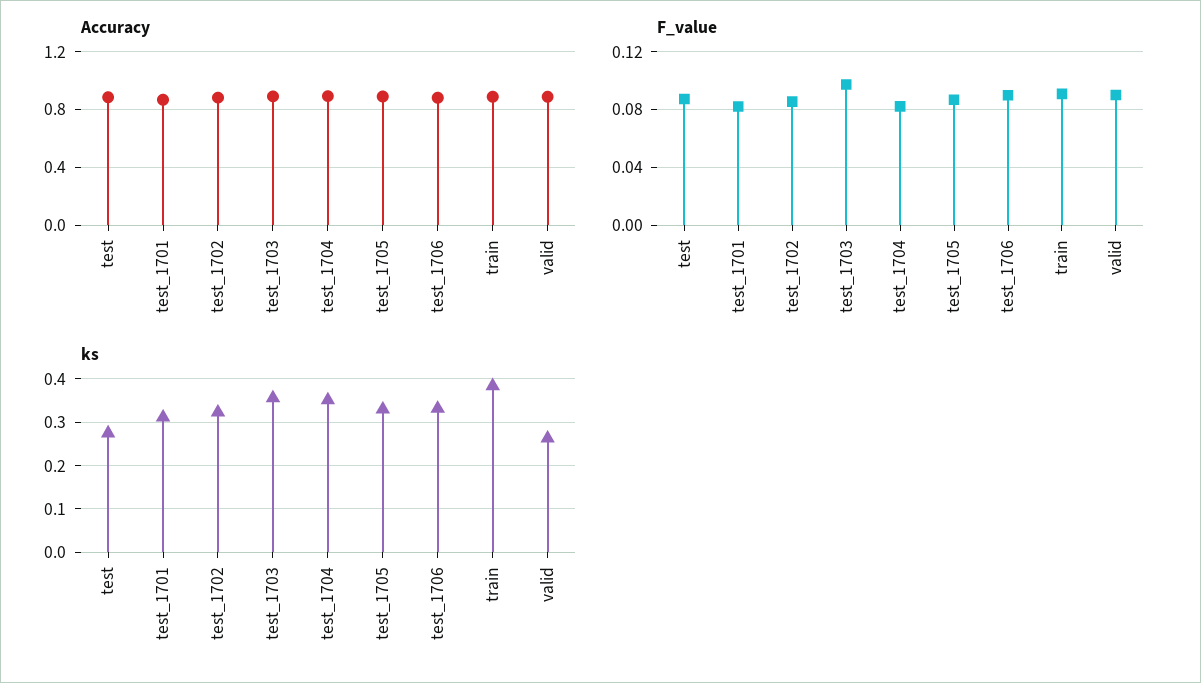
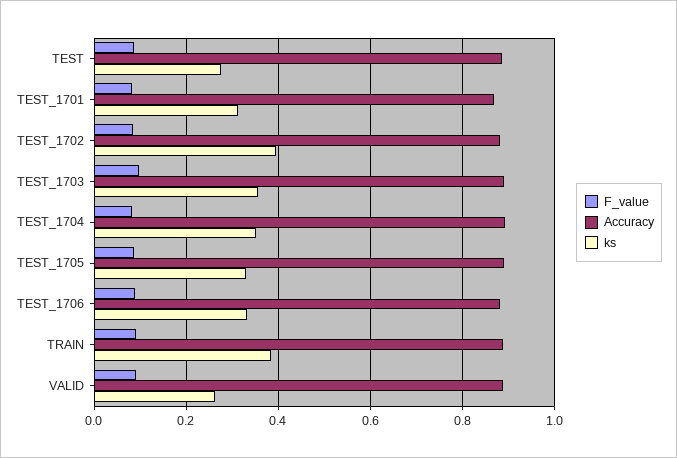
ks, test_1702: 0.32 -> 0.4

